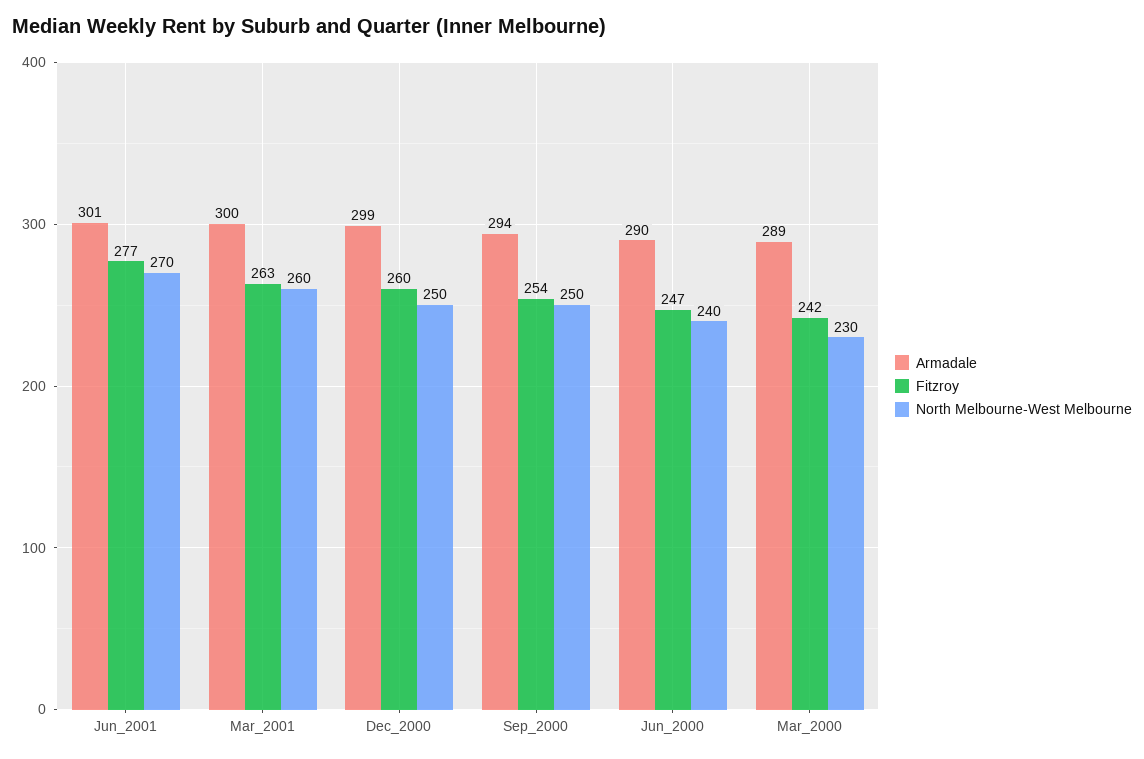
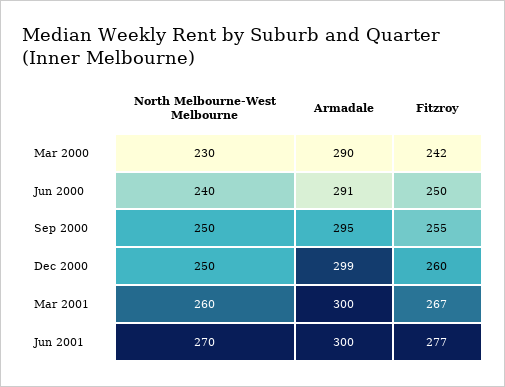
Armadale, Jun_2001: 301 -> 300
Fitzroy, Mar_2001: 263 -> 267
Armadale, Sep_2000: 294 -> 295
Fitzroy, Sep_2000: 254 -> 255
Armadale, Jun_2000: 290 -> 291
Fitzroy, Jun_2000: 247 -> 250
Armadale, Mar_2000: 289 -> 290

